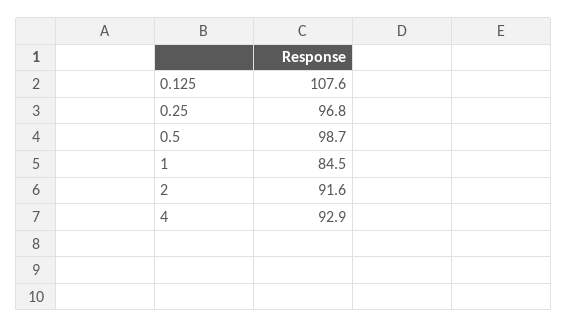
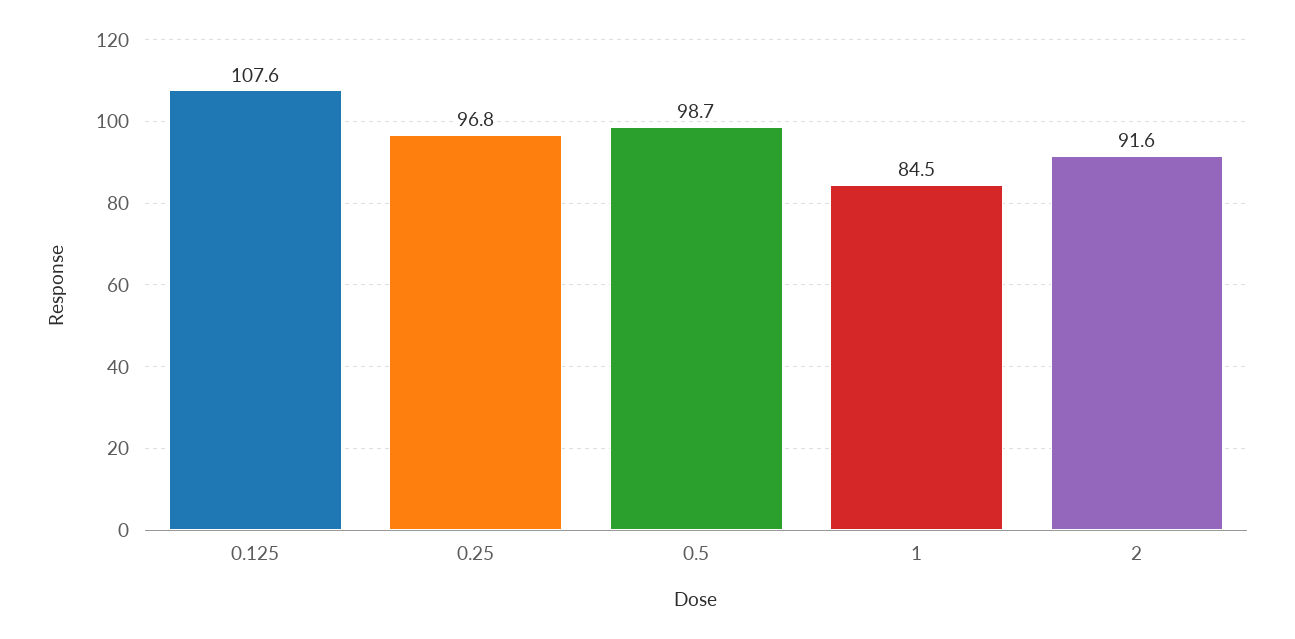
4: 92.9 -> none

